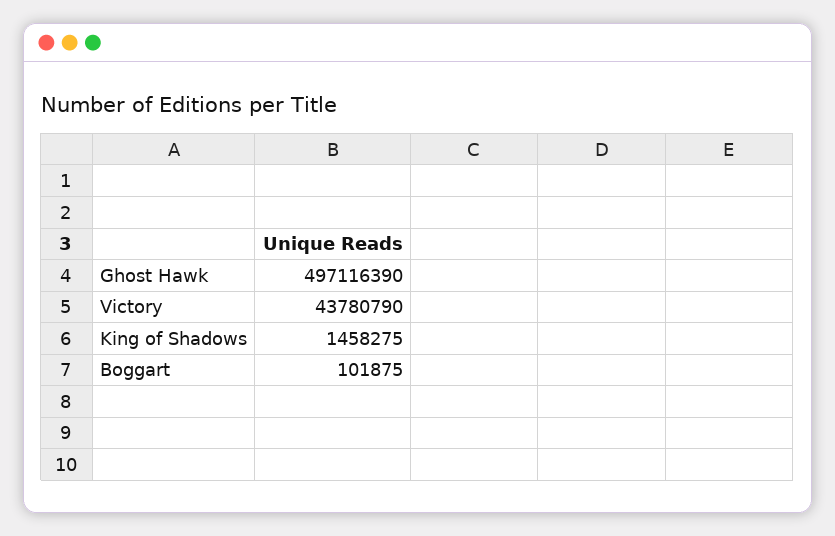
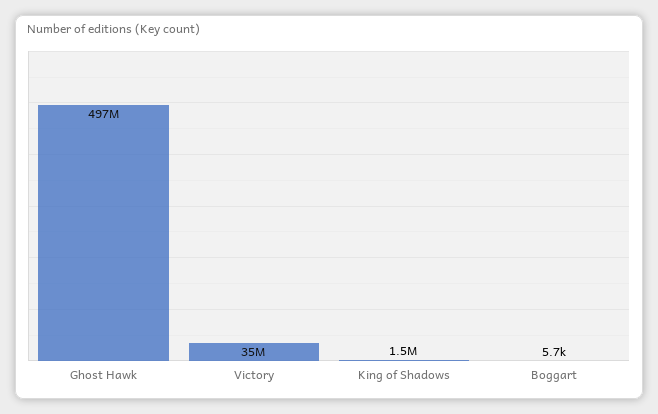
Victory: 43780790 -> 35000000
Boggart: 101875 -> 5700

